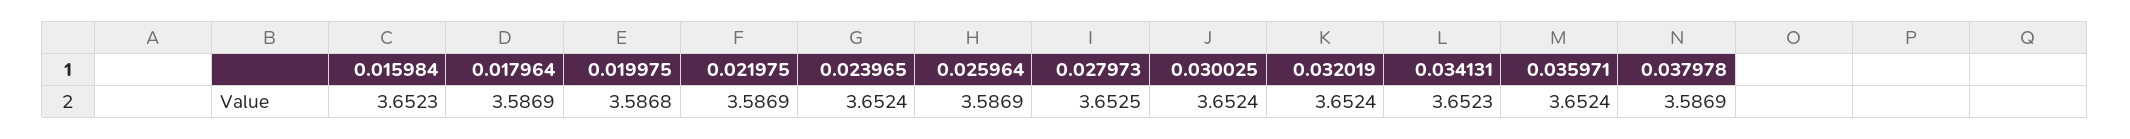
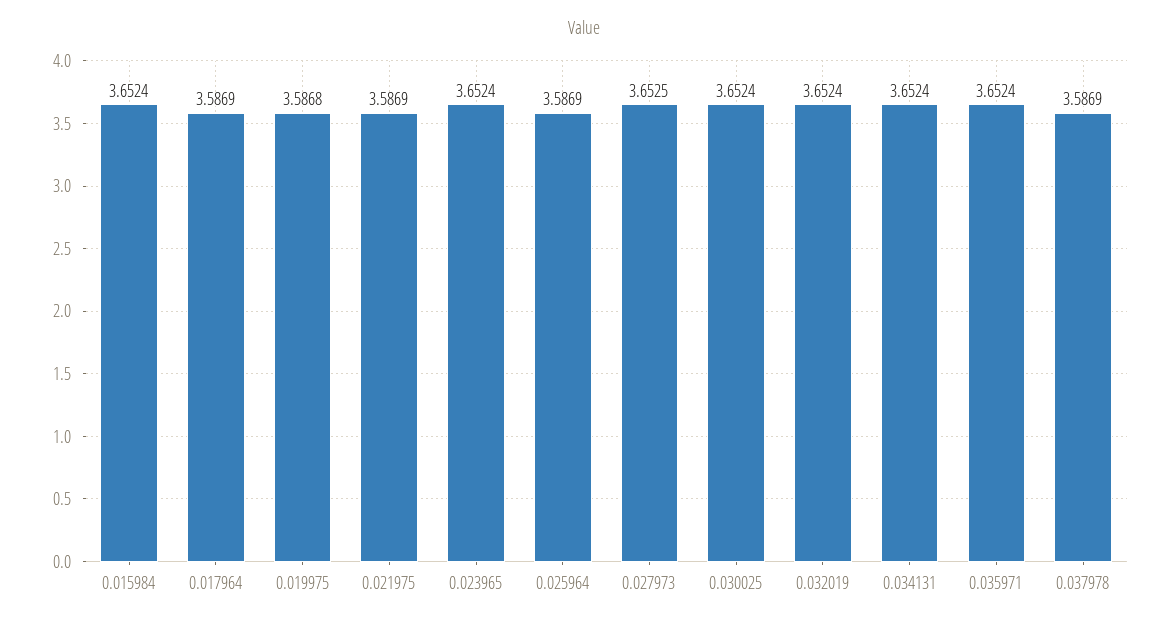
0.015984: 3.6523 -> 3.6524
0.034131: 3.6523 -> 3.6524

